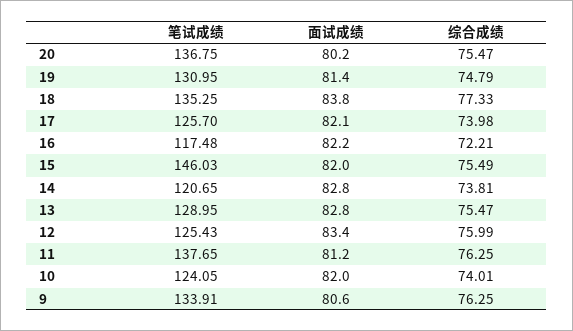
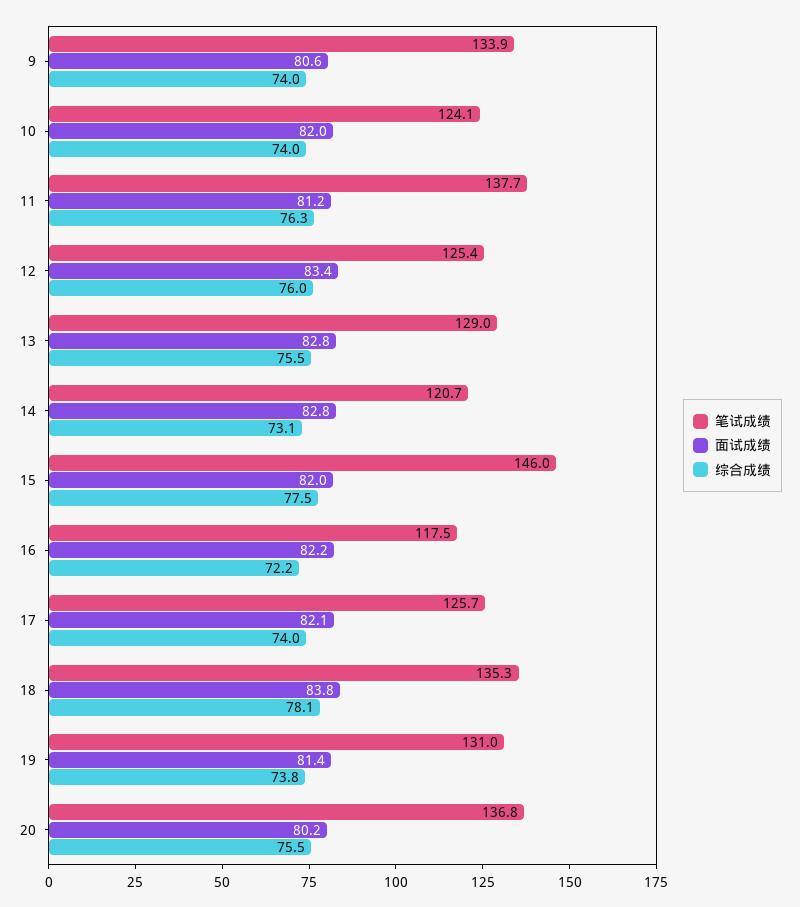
综合成绩, 19: 74.79 -> 73.8
综合成绩, 18: 77.33 -> 78.1
综合成绩, 15: 75.49 -> 77.5
综合成绩, 14: 73.81 -> 73.1
综合成绩, 9: 76.25 -> 74

